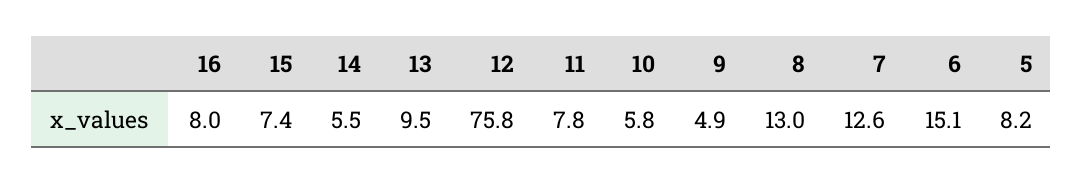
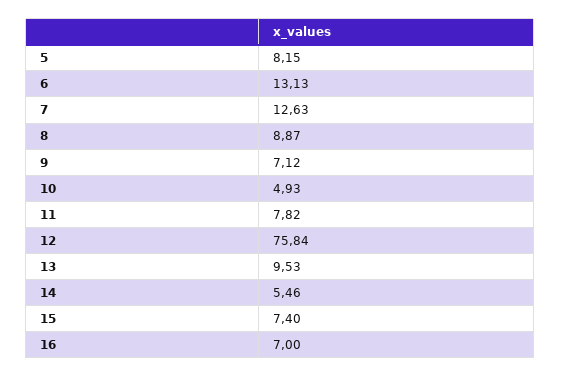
16: 8 -> 7
10: 5.8 -> 4.93
9: 4.9 -> 7.12
8: 13 -> 8.87
6: 15.1 -> 13.13

